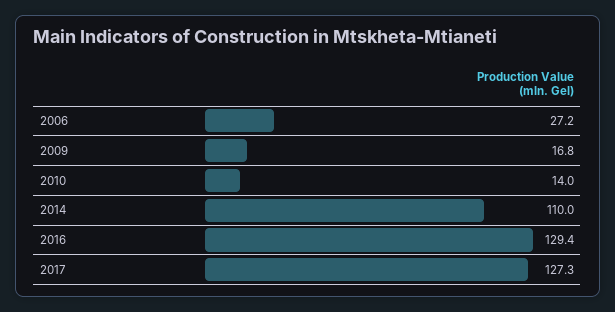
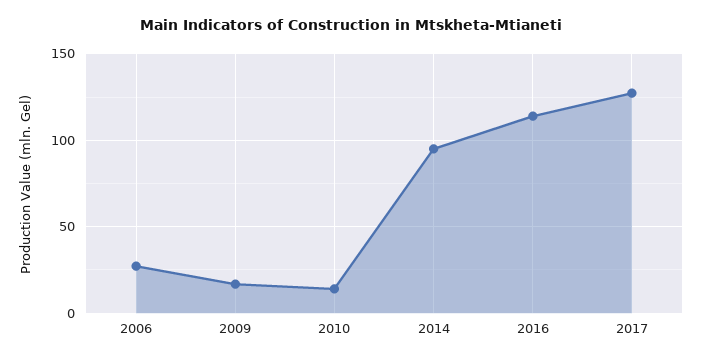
2014: 110 -> 95
2016: 129.4 -> 115

